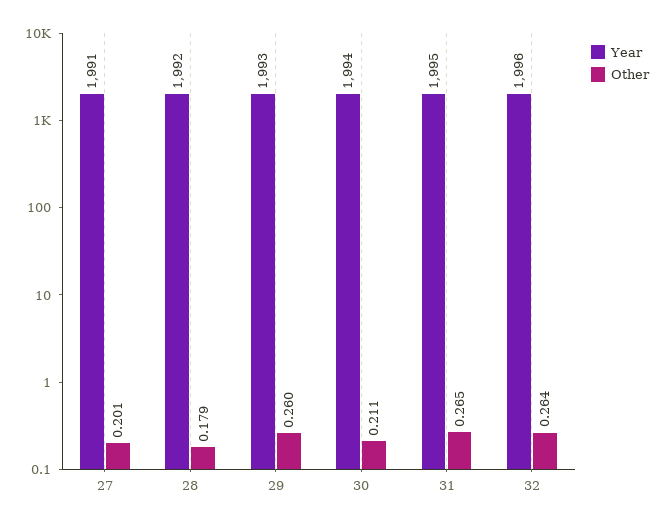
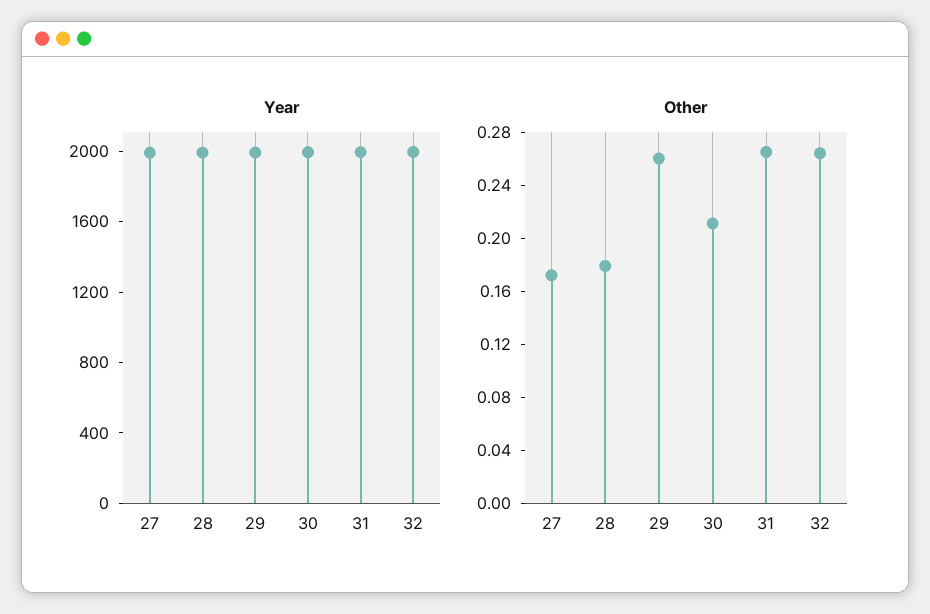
Other, 27: 0.201 -> 0.17

